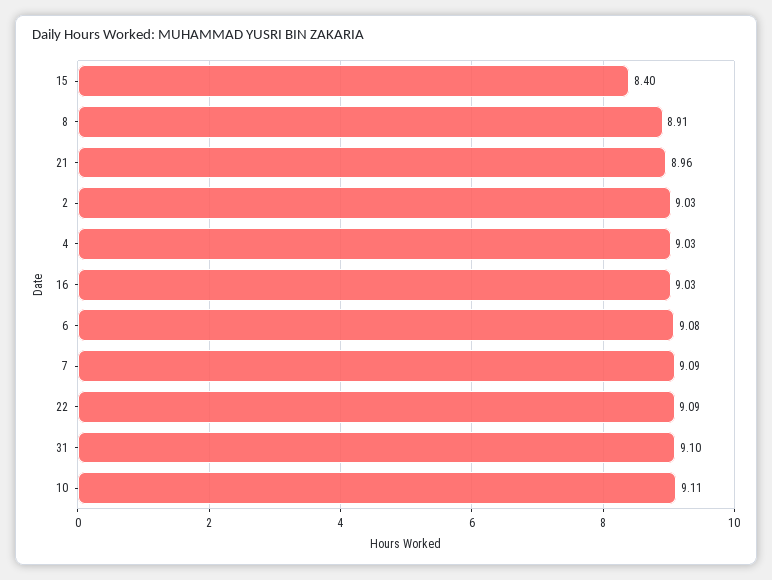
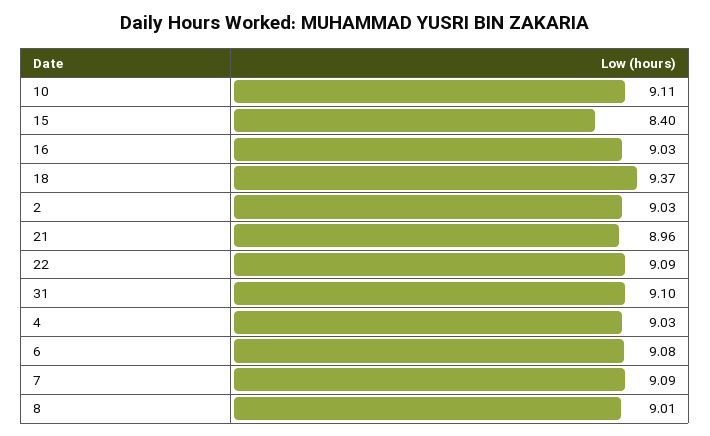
8: 8.91 -> 9.01
18: none -> 9.37

